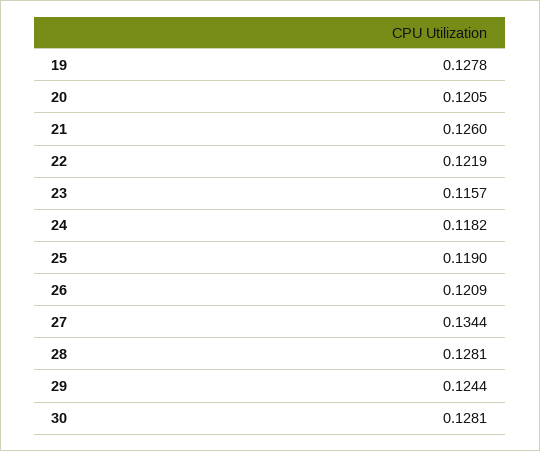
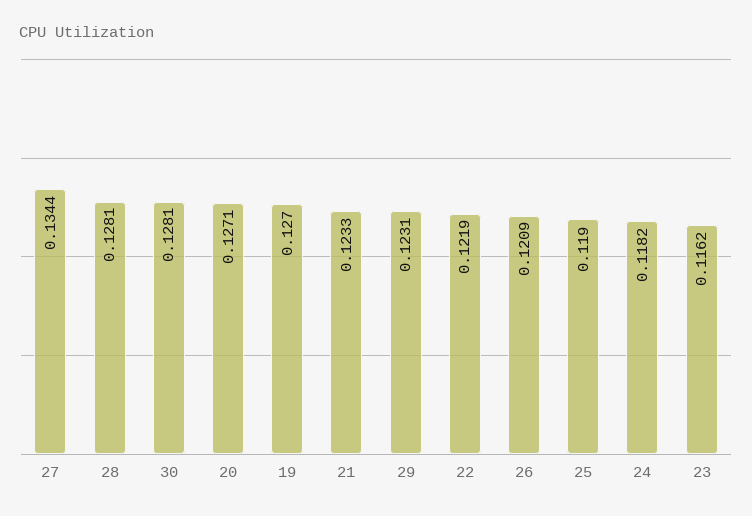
19: 0.1278 -> 0.127
20: 0.1205 -> 0.1271
21: 0.126 -> 0.1233
23: 0.1157 -> 0.1162
29: 0.1244 -> 0.1231

